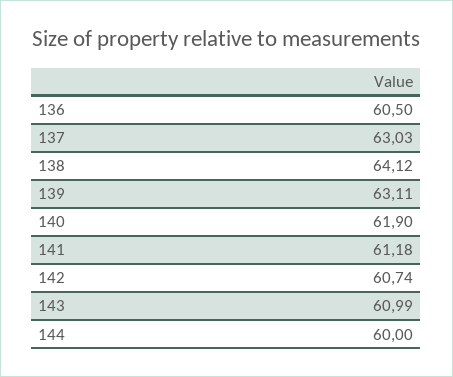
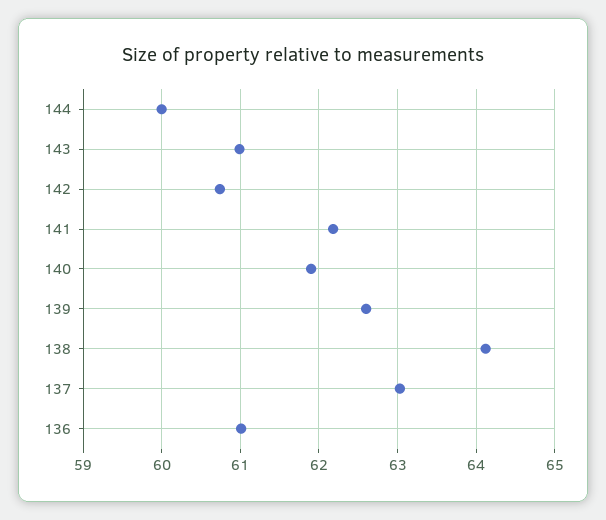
136: 60.5 -> 61
139: 63.11 -> 62.6
141: 61.18 -> 62.2

